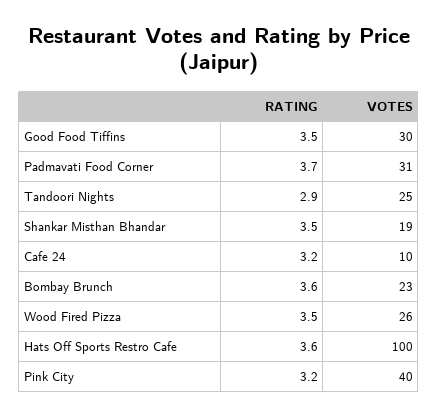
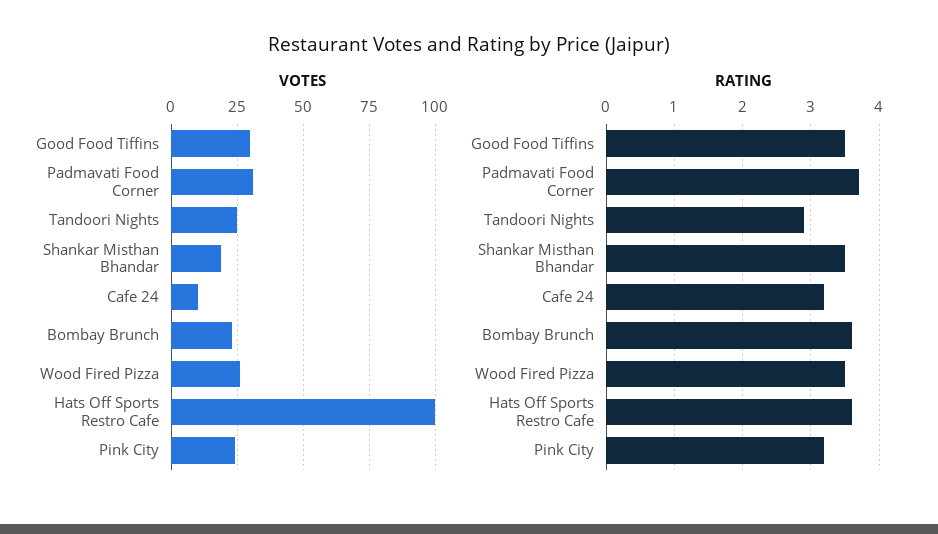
VOTES, Pink City: 40 -> 25

